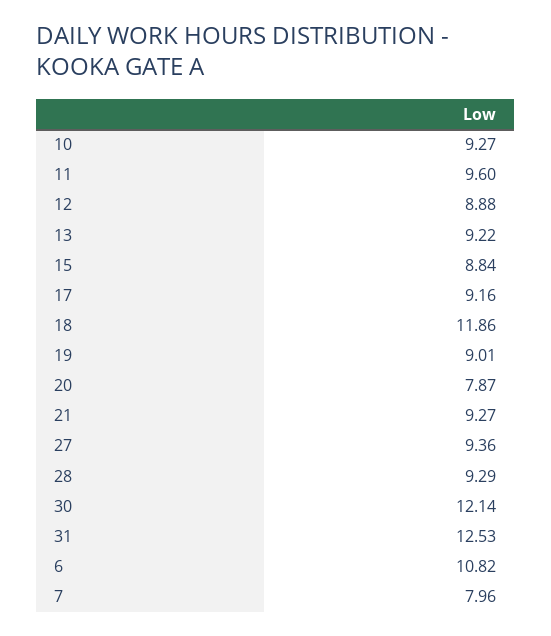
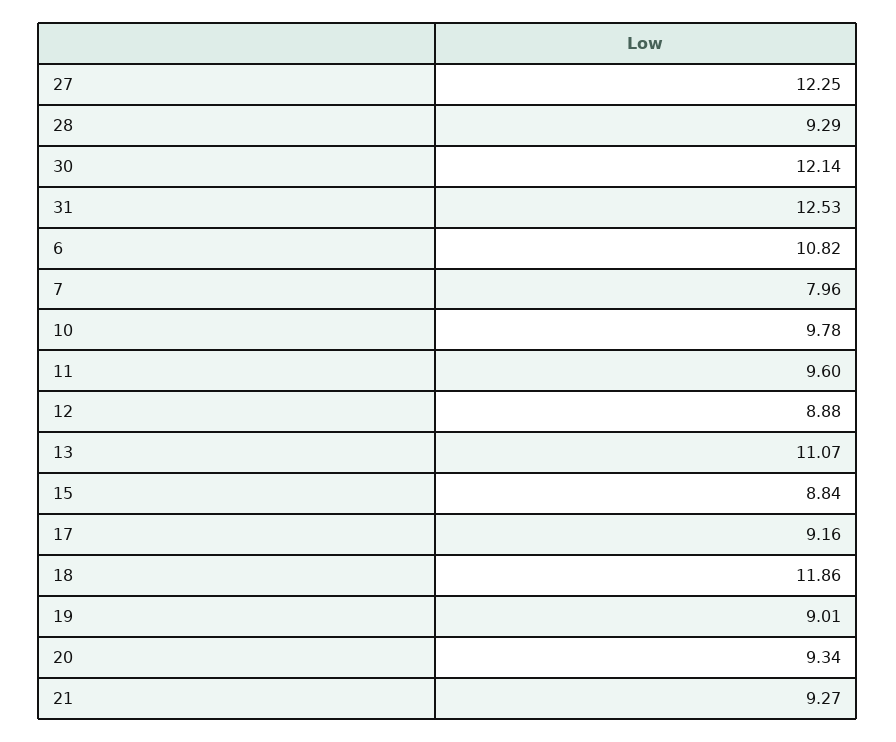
10: 9.27 -> 9.78
13: 9.22 -> 11.07
20: 7.87 -> 9.34
27: 9.36 -> 12.25

